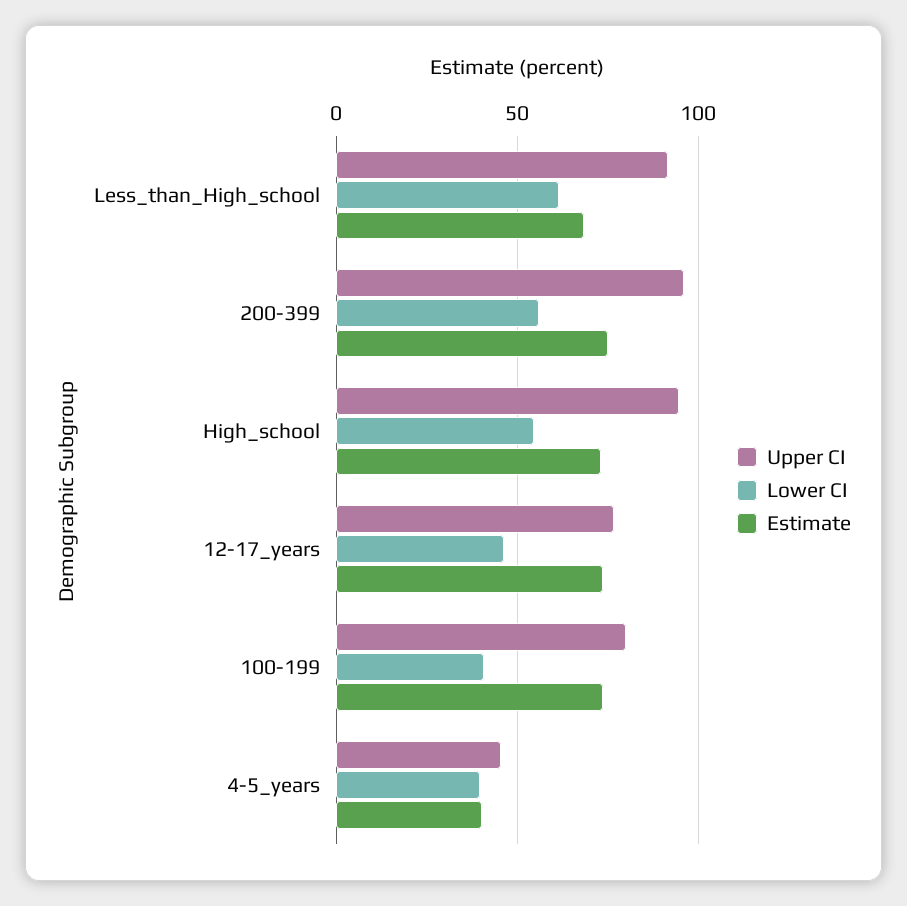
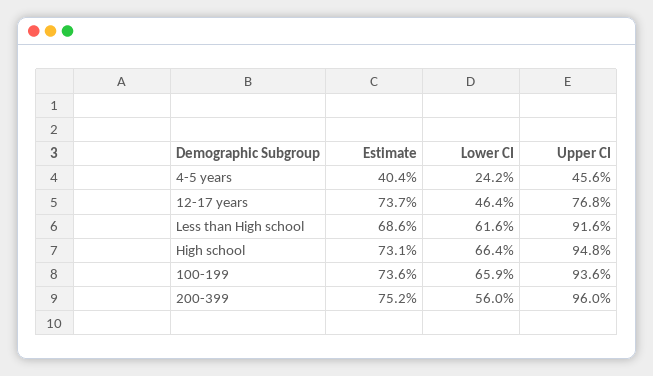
Lower CI, High_school: 55 -> 66.4
Upper CI, 100-199: 80 -> 93.6
Lower CI, 100-199: 40 -> 65.9
Lower CI, 4-5_years: 40 -> 24.2

